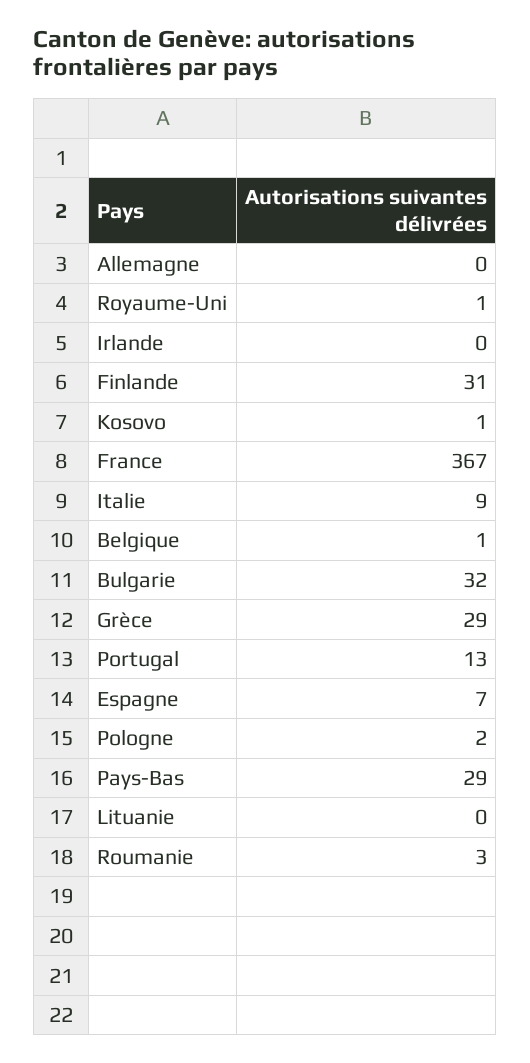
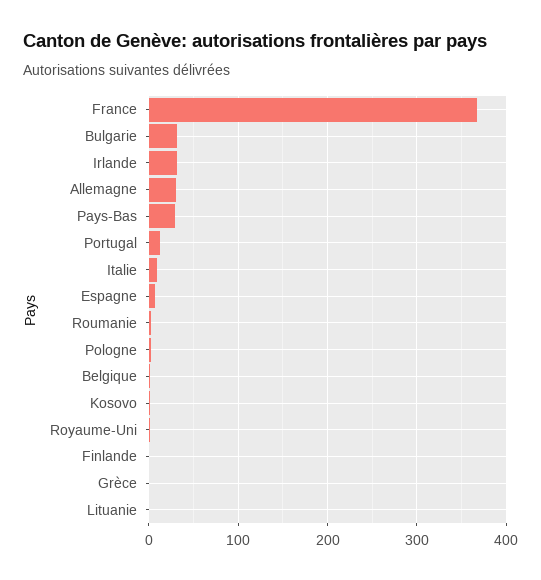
Allemagne: 0 -> 30
Irlande: 0 -> 30
Finlande: 31 -> 0
Grèce: 29 -> 0

